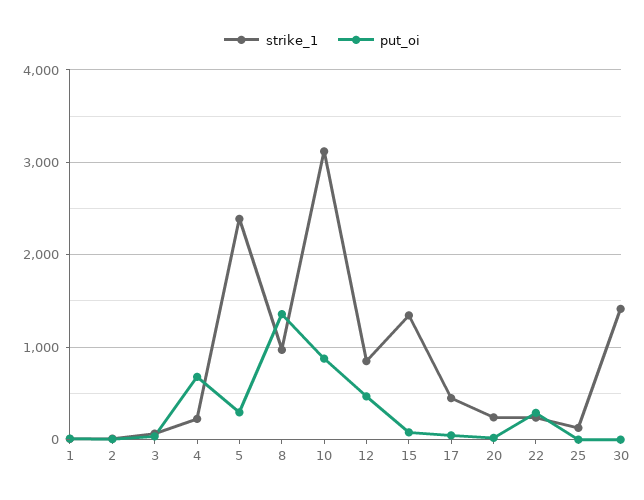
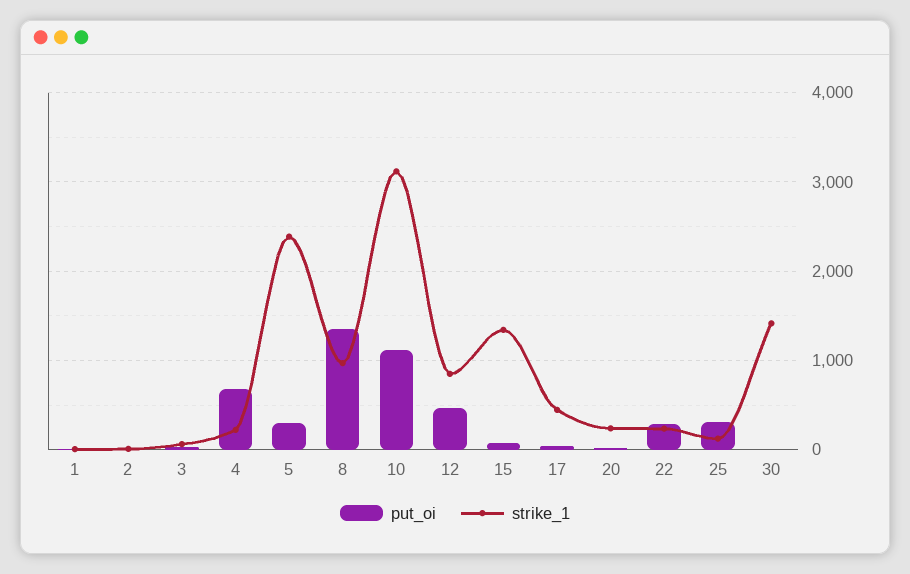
put_oi, 10: 900 -> 1100
put_oi, 25: 0 -> 300

